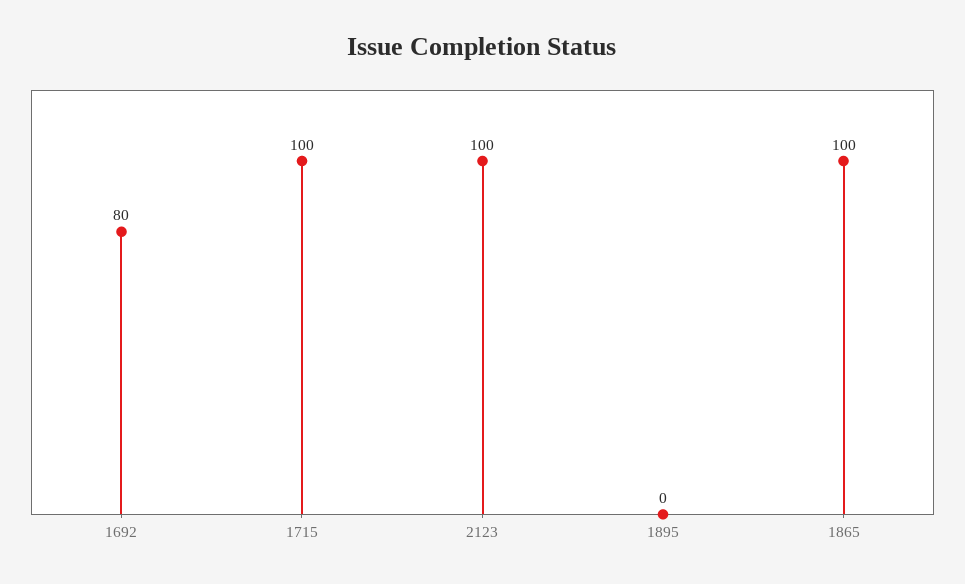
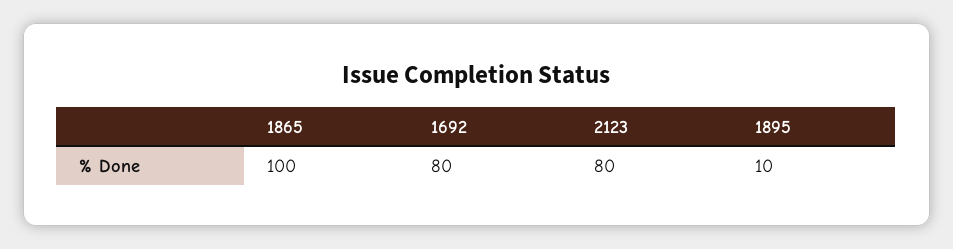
1715: 100 -> none
2123: 100 -> 80
1895: 0 -> 10

